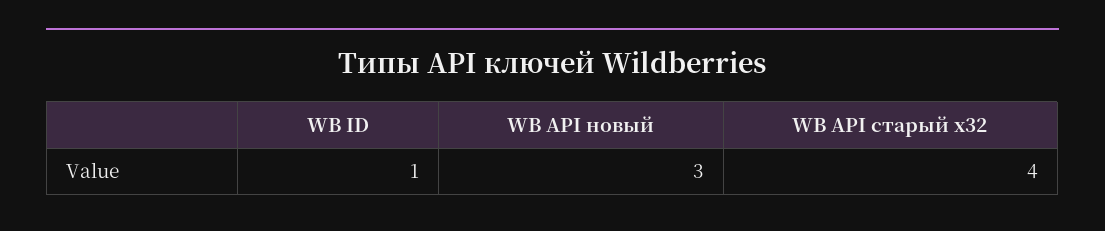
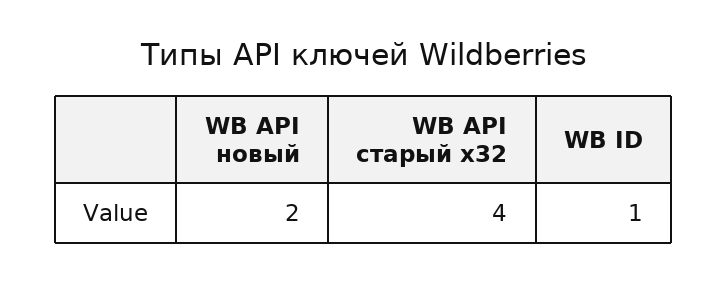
WB API новый: 3 -> 2

